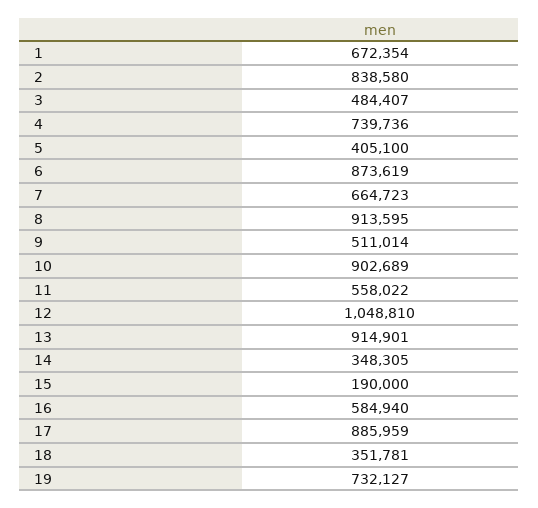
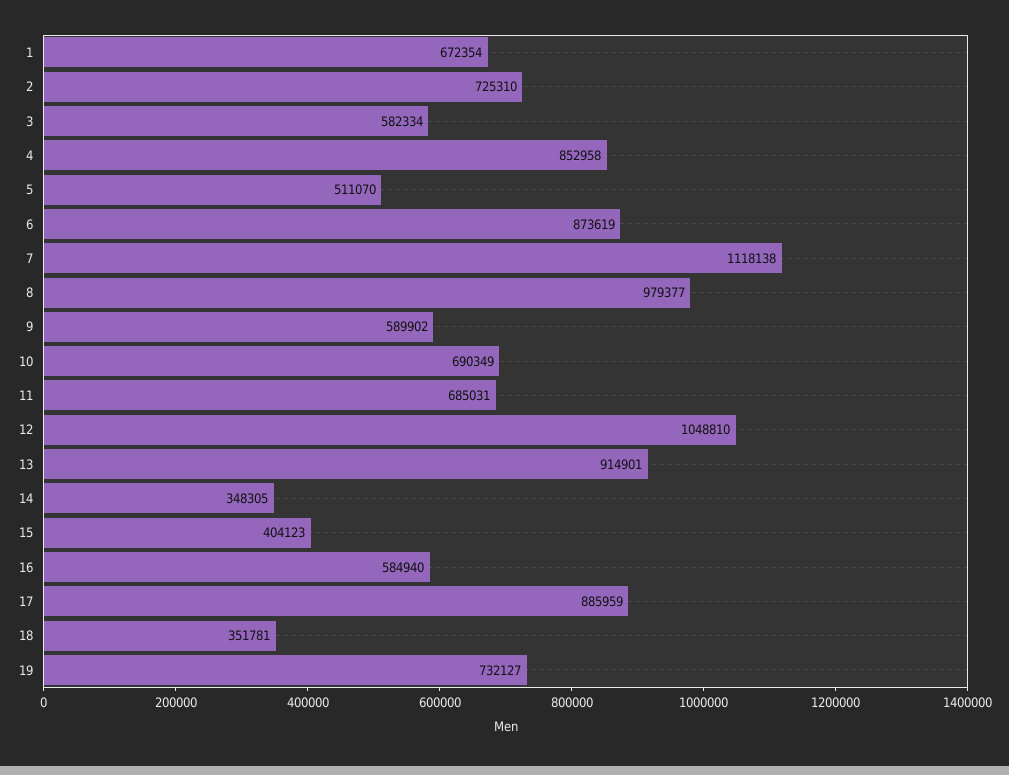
2: 838580 -> 725310
3: 484407 -> 582334
4: 739736 -> 852958
5: 405100 -> 511070
7: 664723 -> 1118138
8: 913595 -> 979377
9: 511014 -> 589902
10: 902689 -> 690349
11: 558022 -> 685031
15: 190000 -> 404123

